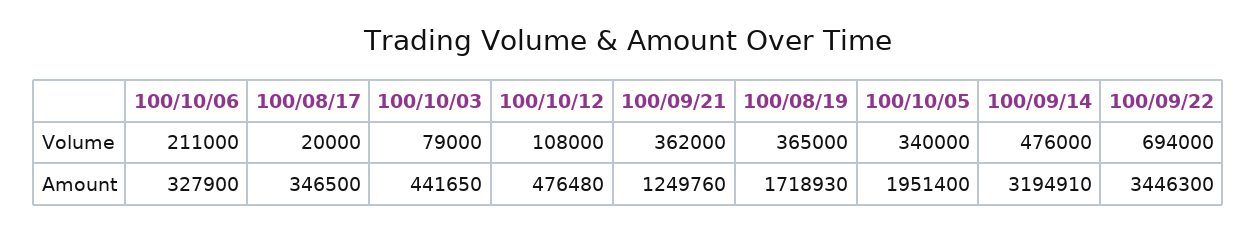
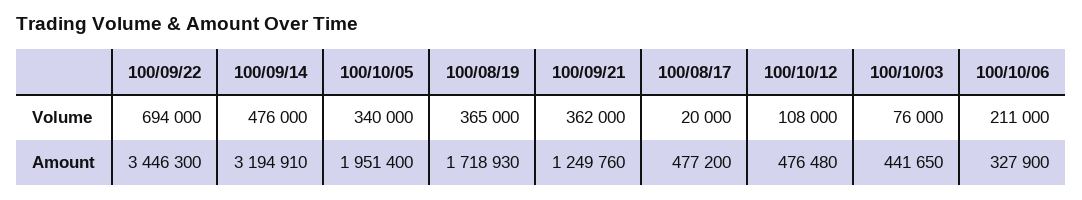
100/10/03, Volume: 79000 -> 76000
100/08/17, Amount: 346500 -> 477200

